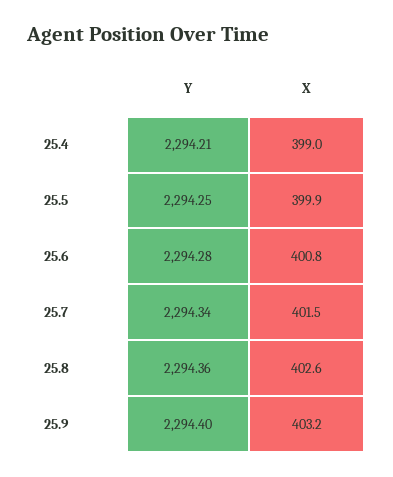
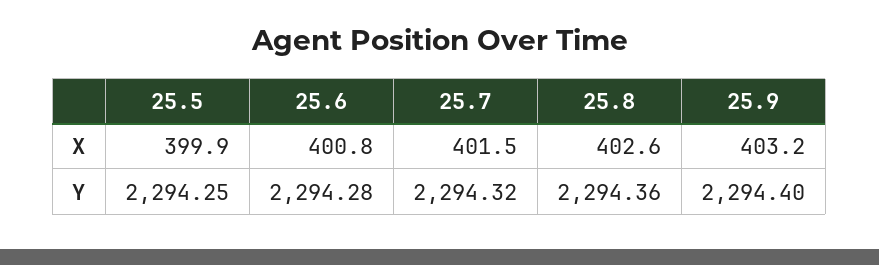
Y, 25.4: 2294.21 -> none
X, 25.4: 399 -> none
Y, 25.7: 2294.34 -> 2294.32

